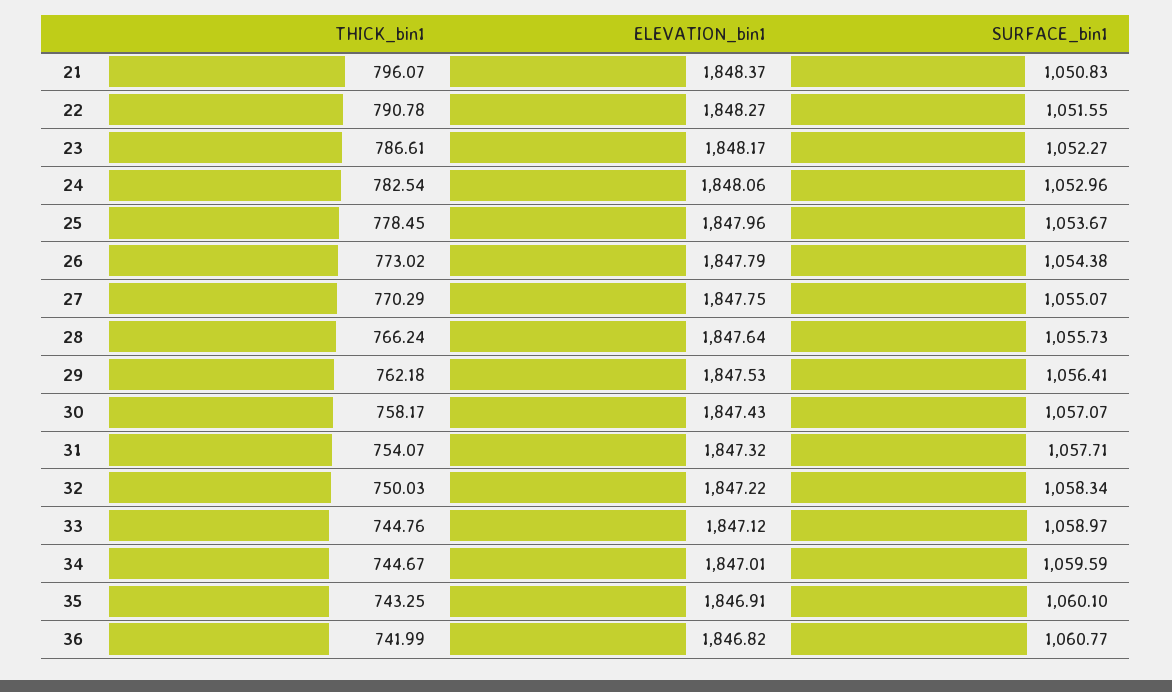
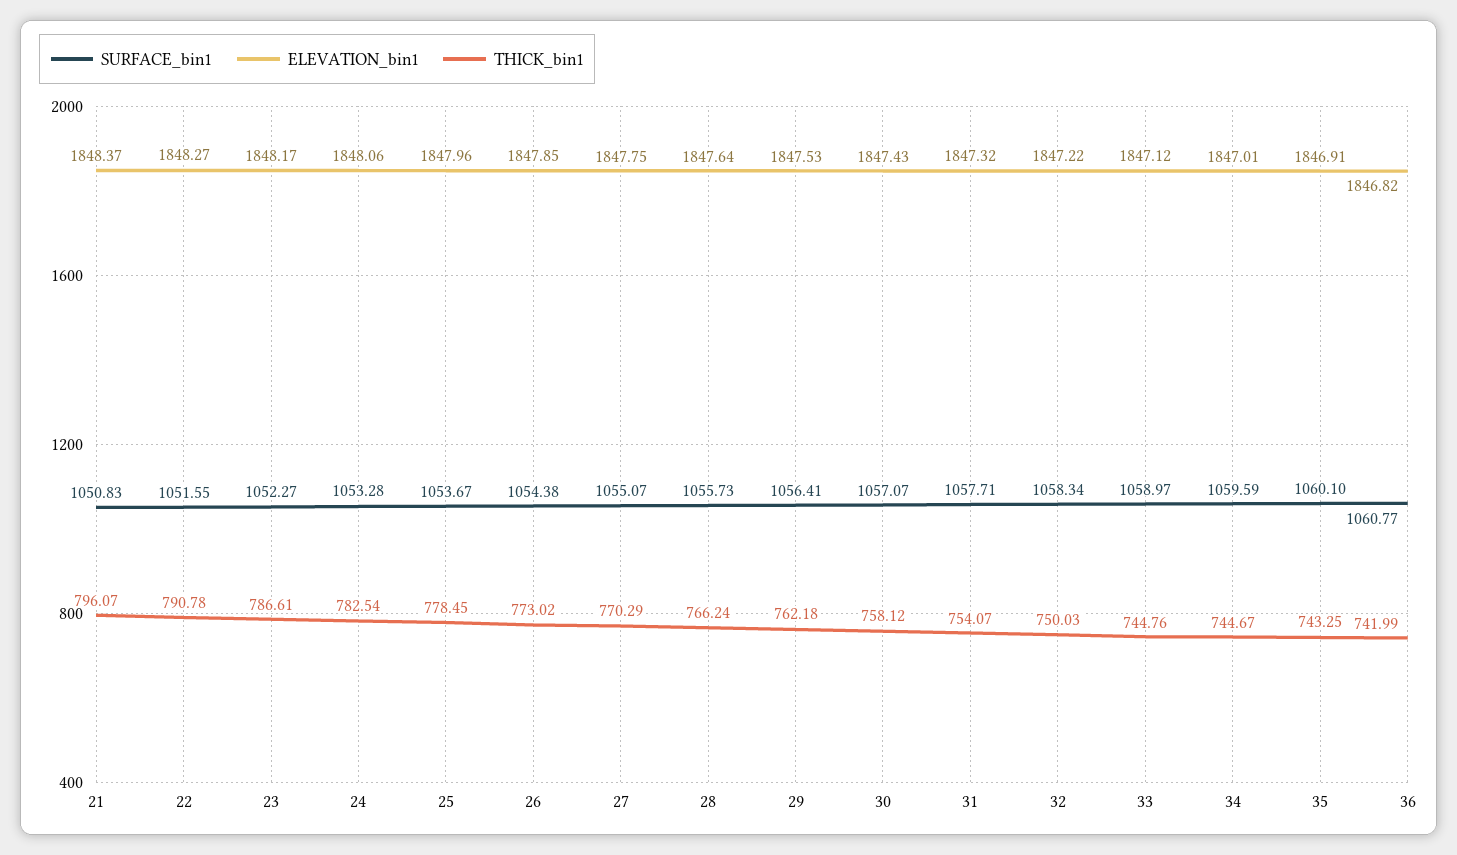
SURFACE_bin1, 24: 1052.96 -> 1053.28
ELEVATION_bin1, 26: 1847.79 -> 1847.85
THICK_bin1, 30: 758.17 -> 758.12

